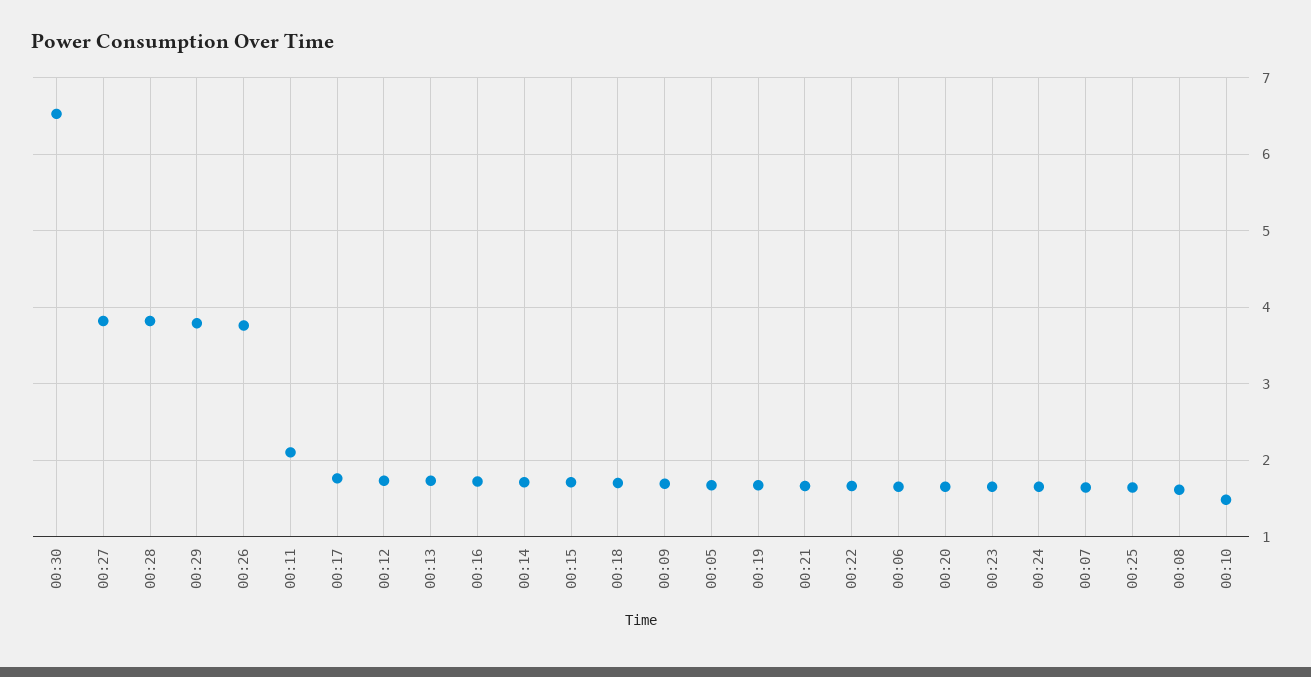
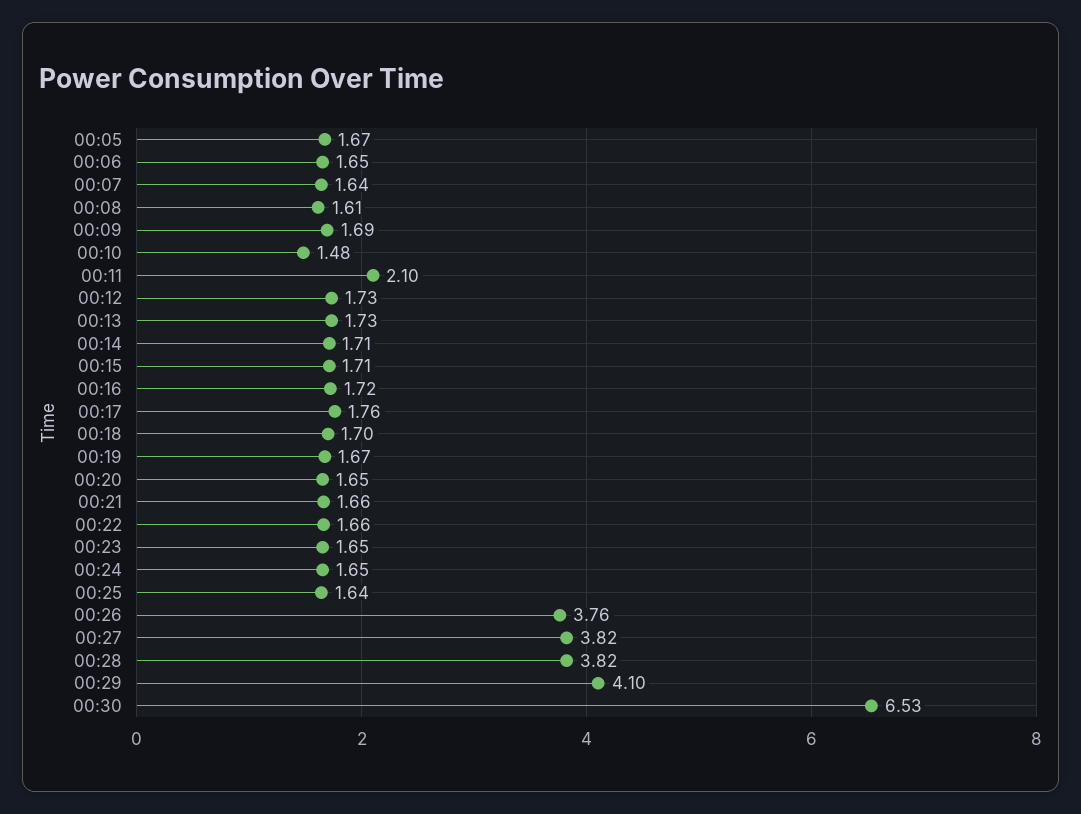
00:29: 3.8 -> 4.1

